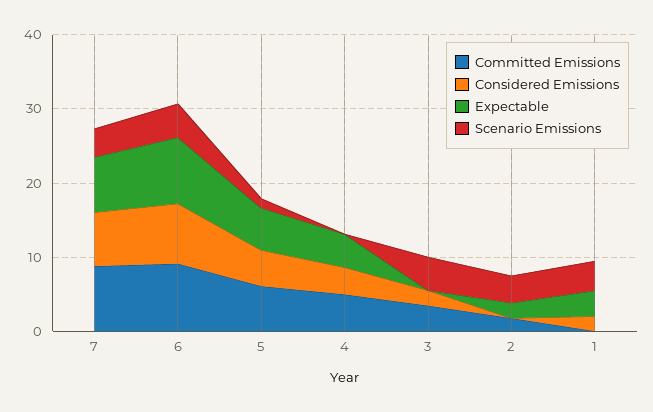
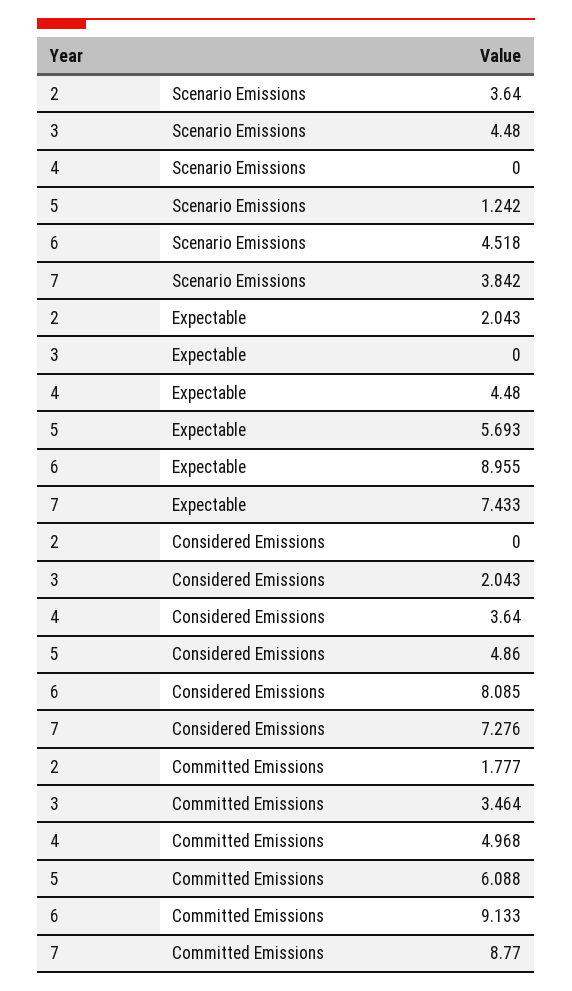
Committed Emissions, 1: 0 -> none
Considered Emissions, 1: 2 -> none
Expectable, 1: 4 -> none
Scenario Emissions, 1: 4 -> none

